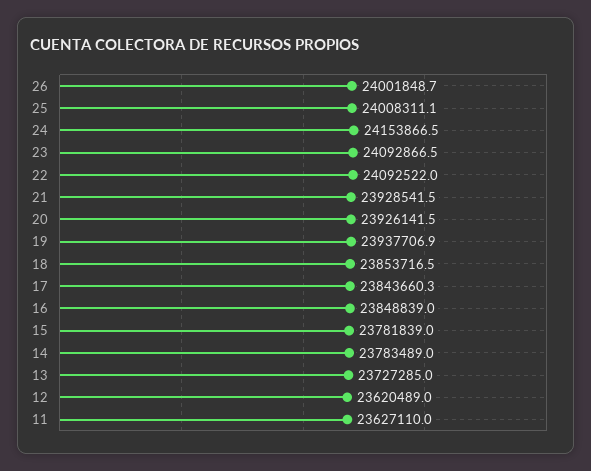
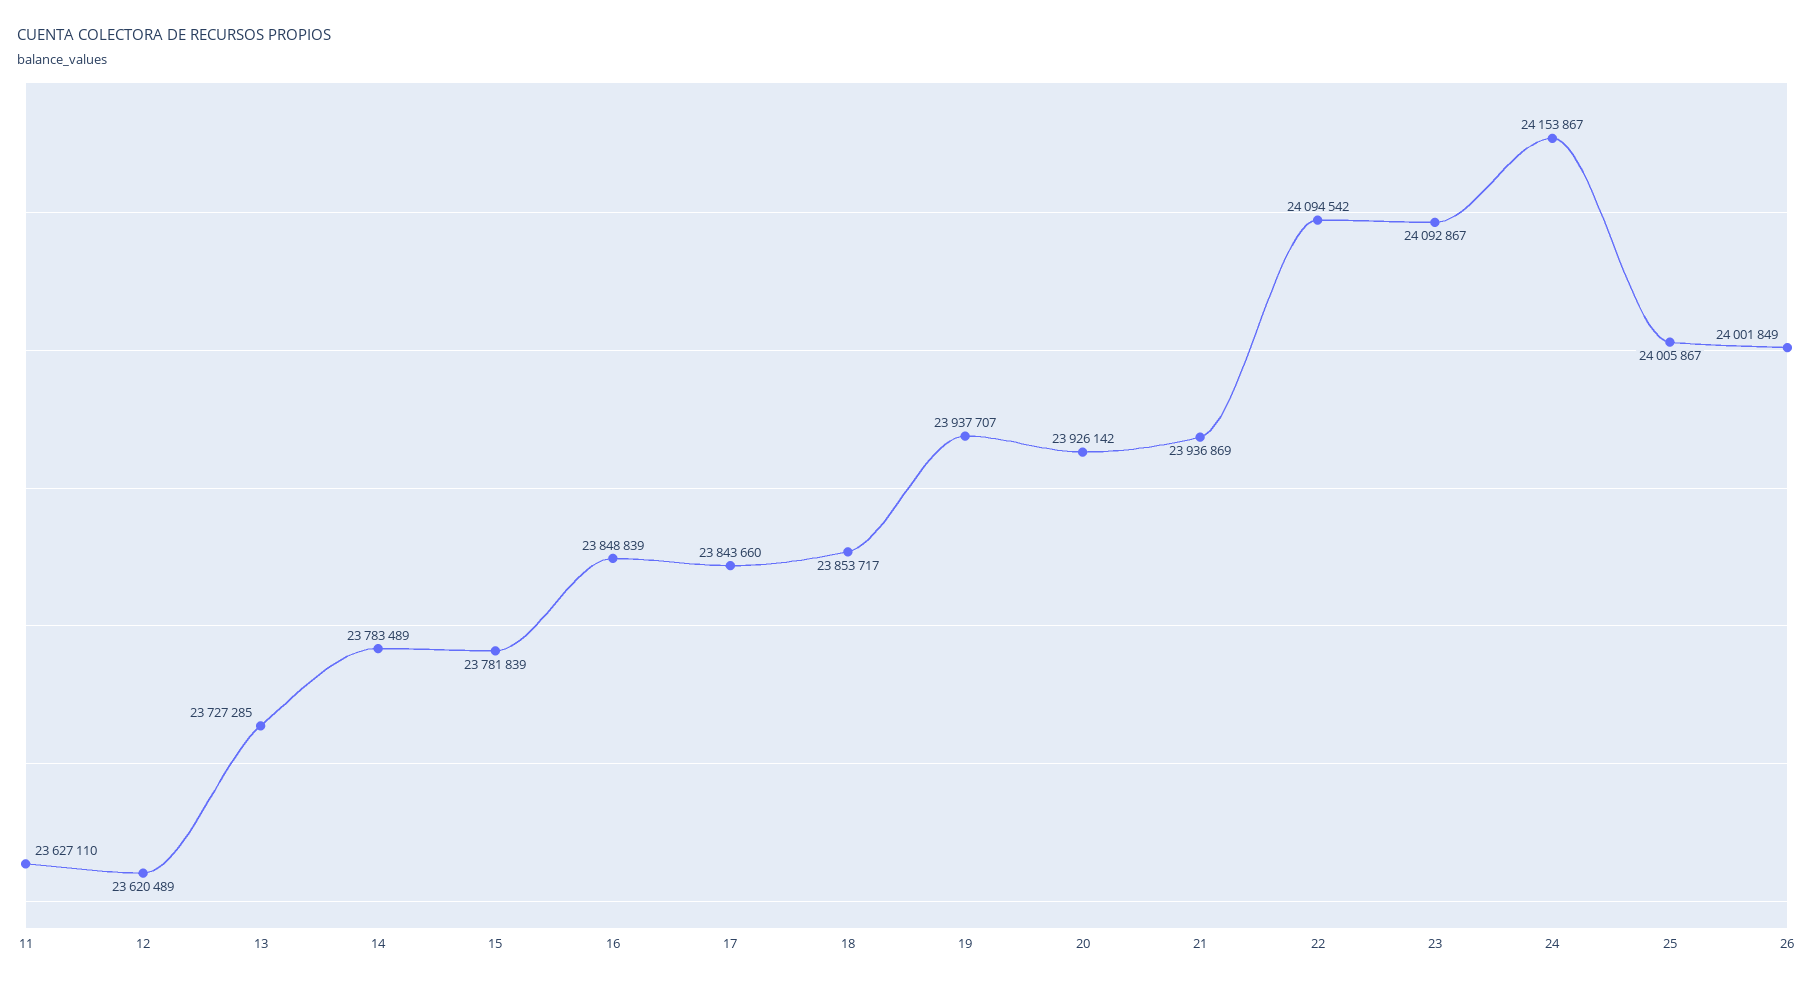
25: 24008311.1 -> 24005867
22: 24092522 -> 24094542
21: 23928541.5 -> 23936869

